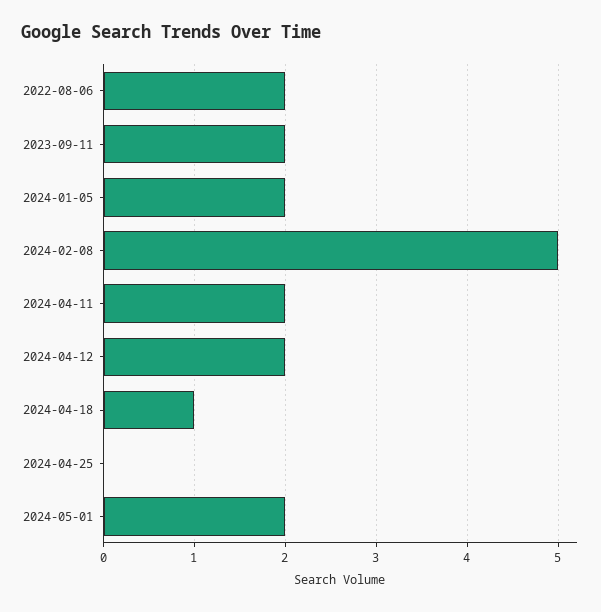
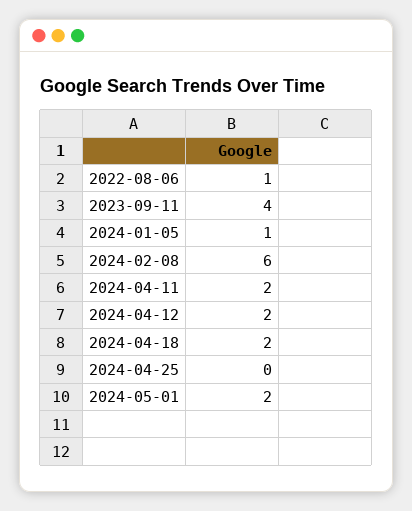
2022-08-06: 2 -> 1
2023-09-11: 2 -> 4
2024-01-05: 2 -> 1
2024-02-08: 5 -> 6
2024-04-18: 1 -> 2

